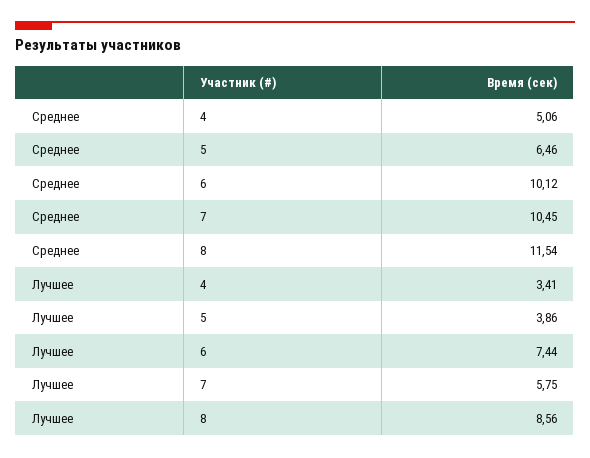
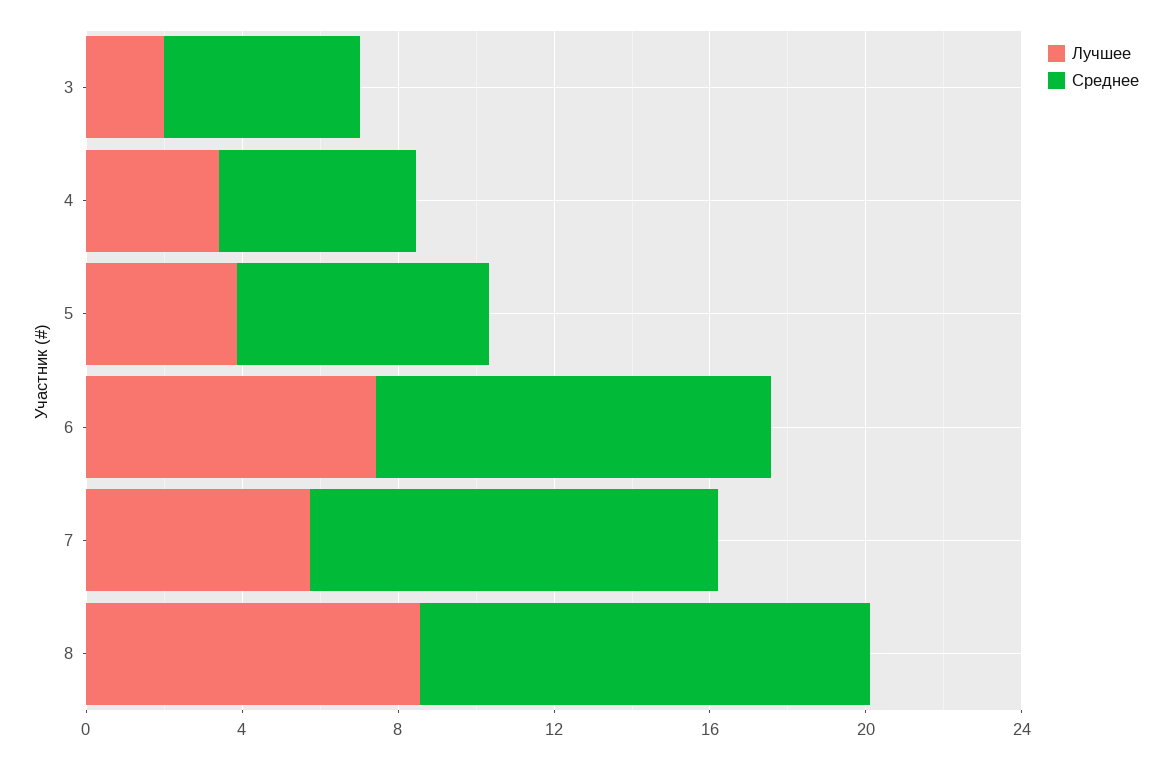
Лучшее, 3: none -> 2
Среднее, 3: none -> 5

